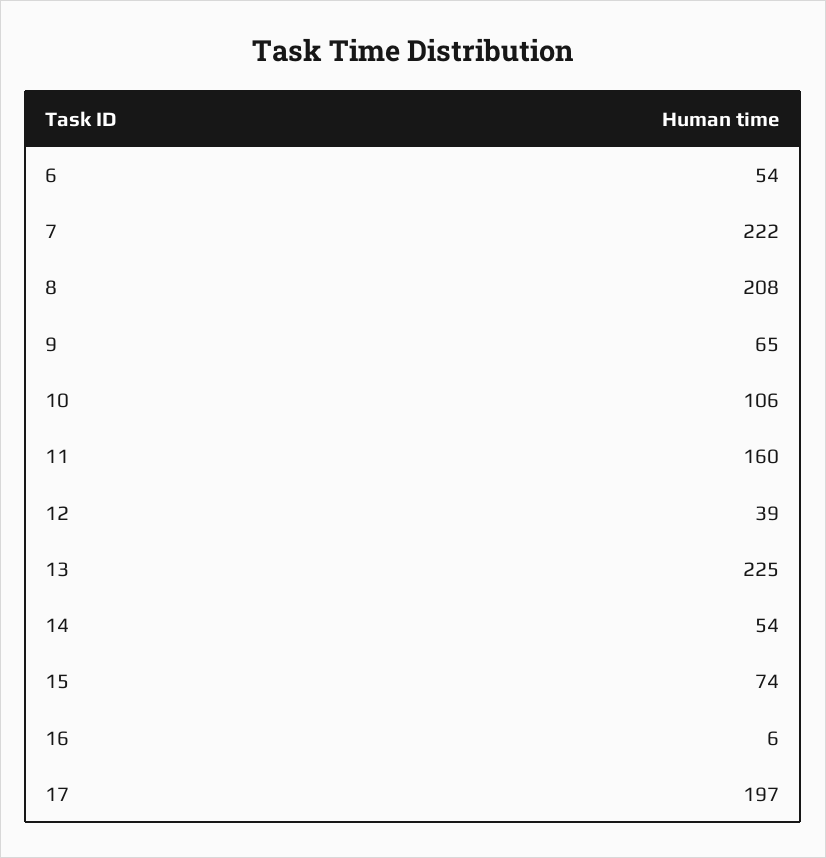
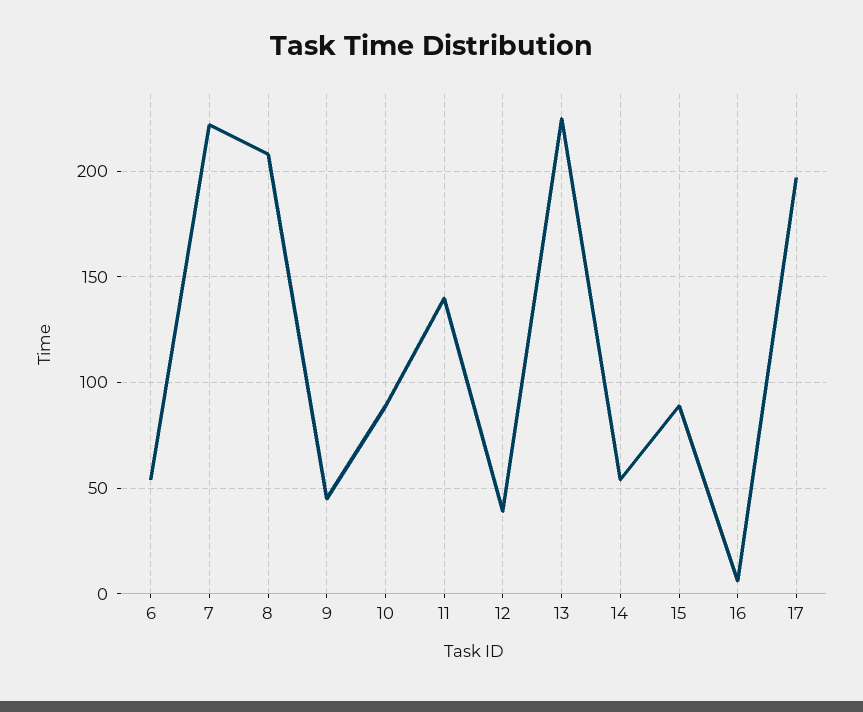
9: 65 -> 45
10: 106 -> 90
11: 160 -> 140
15: 74 -> 90

